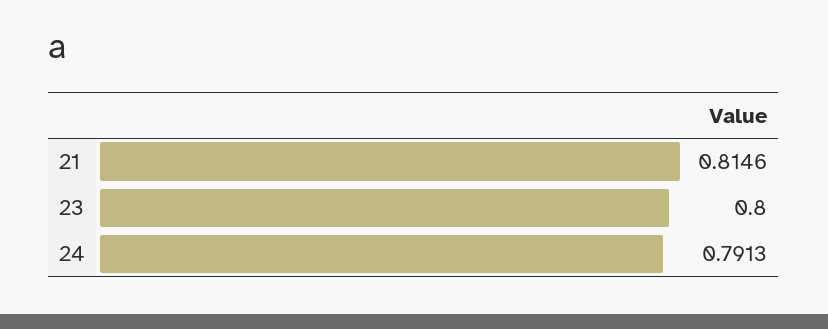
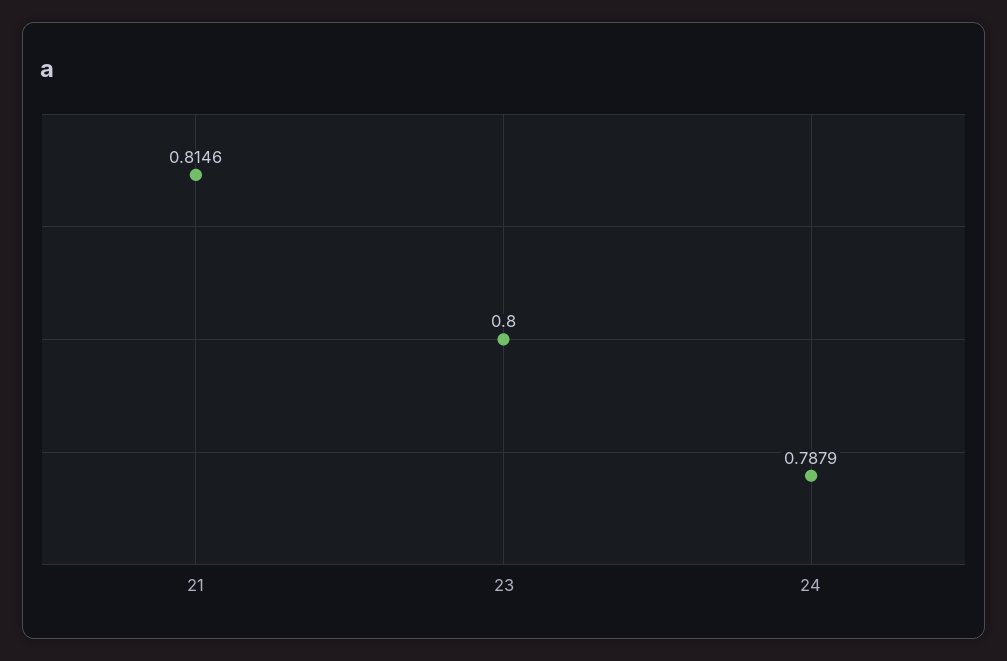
24: 0.7913 -> 0.7879

